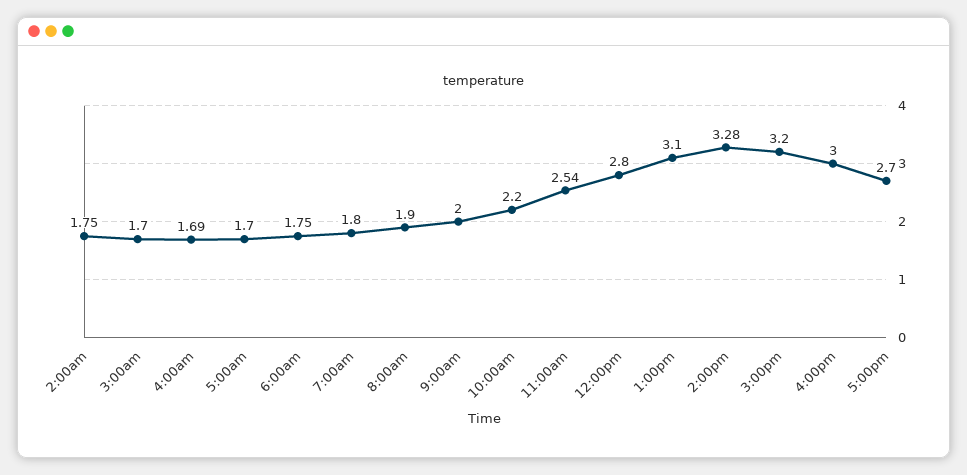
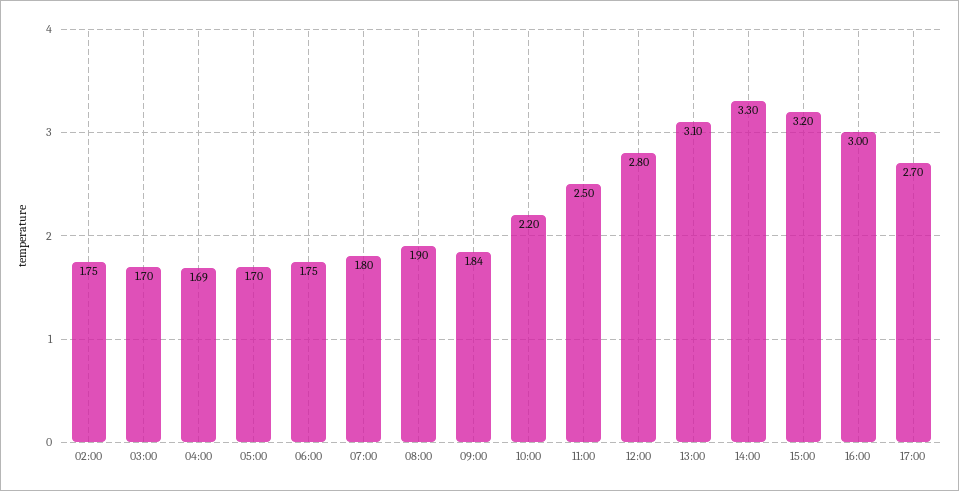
9:00am: 2 -> 1.84
11:00am: 2.54 -> 2.5
2:00pm: 3.28 -> 3.3

